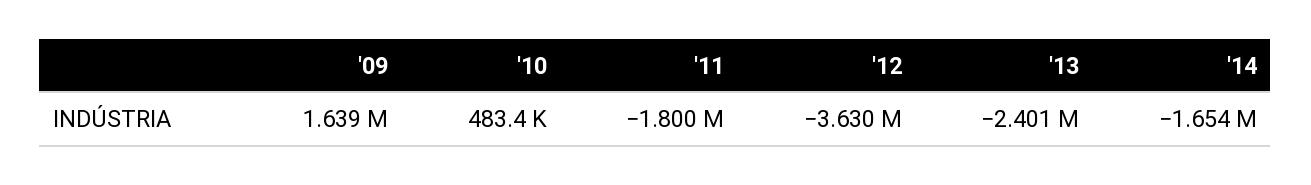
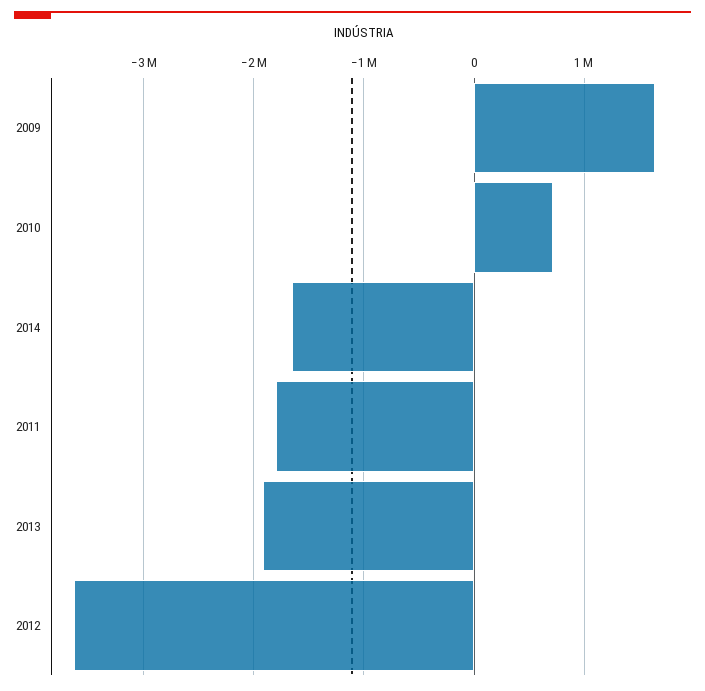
'10: 483400 -> 700000
'13: -2401000 -> -1900000

